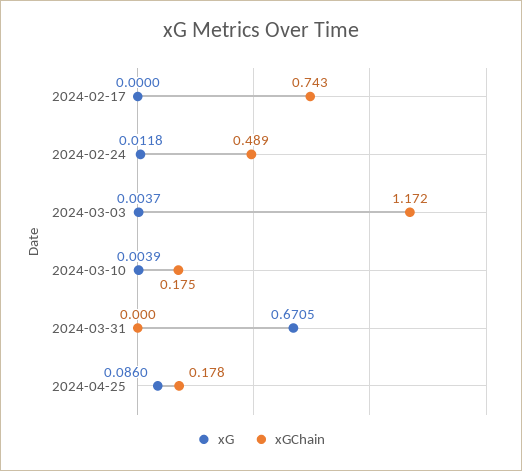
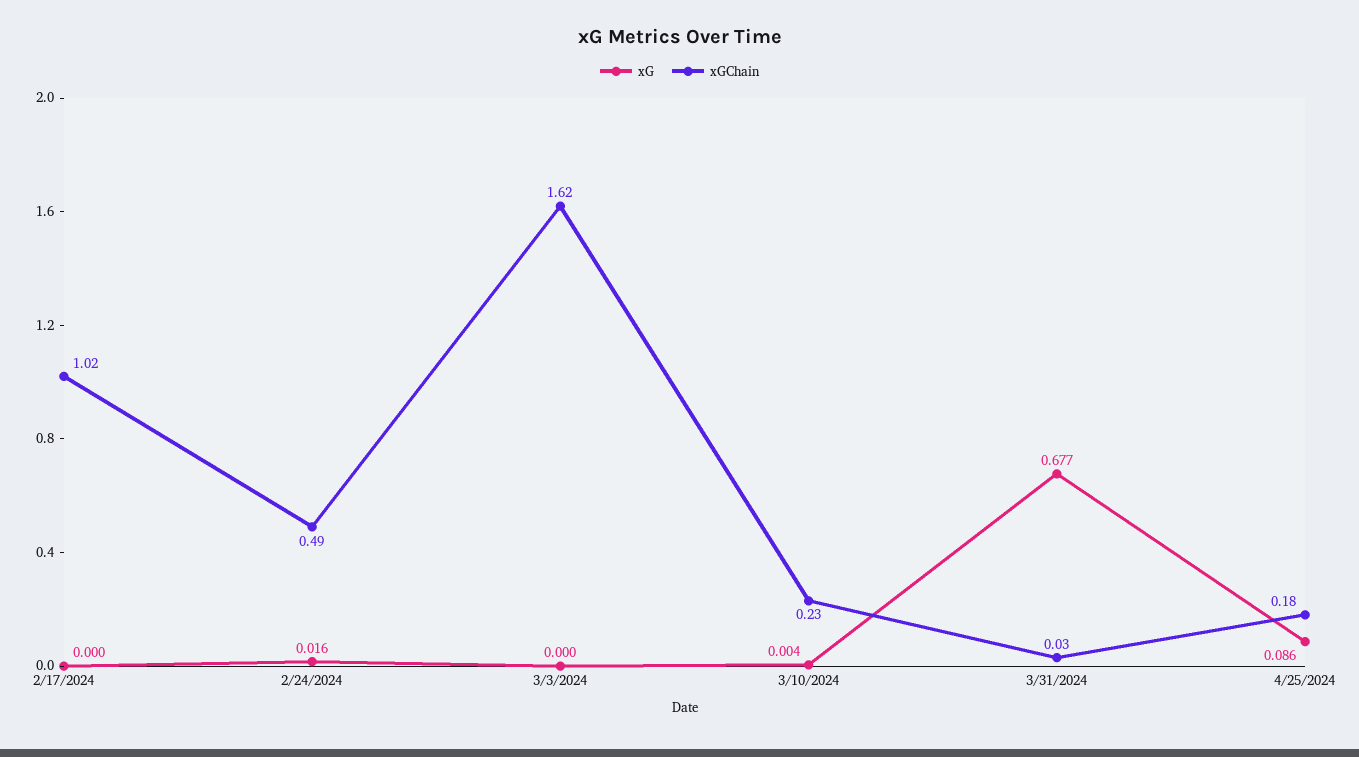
xGChain, 2024-02-17: 0.743 -> 1.02
xG, 2024-02-24: 0.0118 -> 0.016
xG, 2024-03-03: 0.0037 -> 0
xGChain, 2024-03-03: 1.172 -> 1.62
xGChain, 2024-03-10: 0.175 -> 0.23
xG, 2024-03-31: 0.6705 -> 0.677
xGChain, 2024-03-31: 0 -> 0.03

